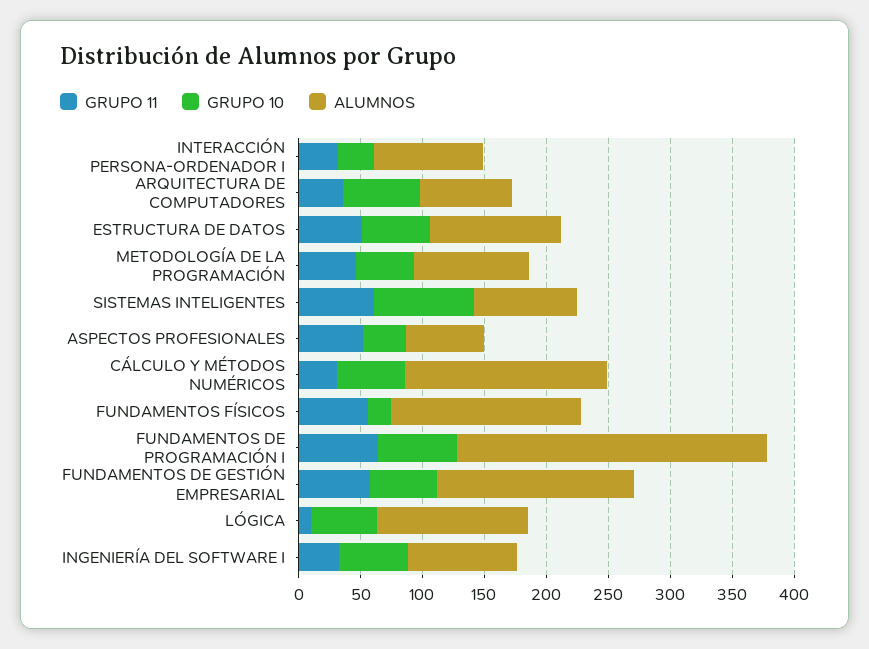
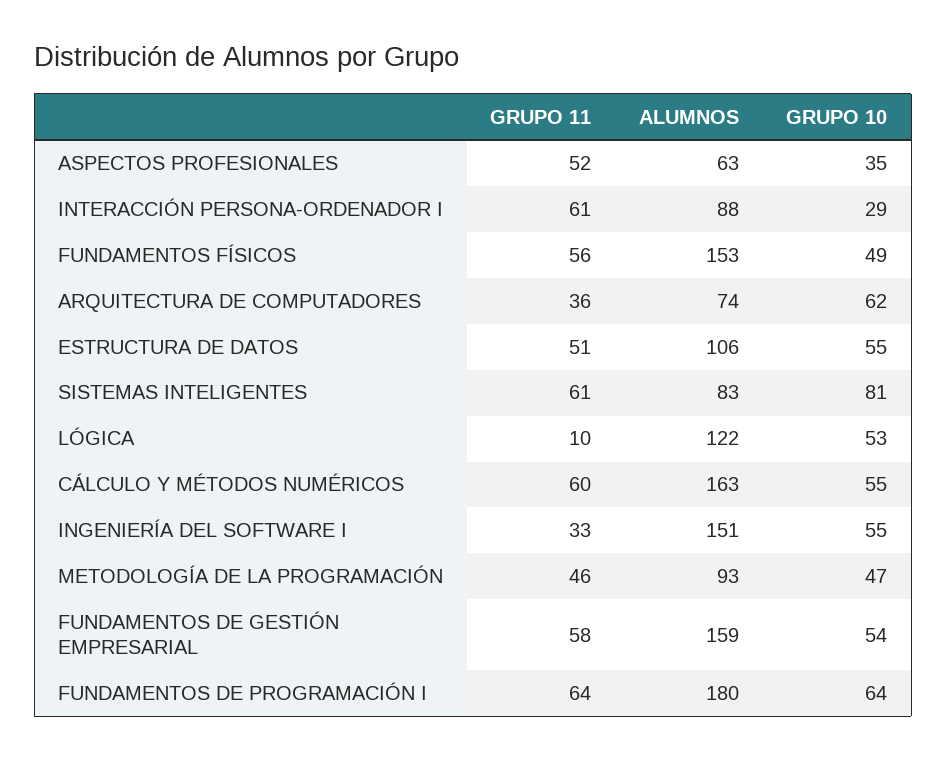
GRUPO 11, INTERACCIÓN PERSONA-ORDENADOR I: 30 -> 61
GRUPO 11, CÁLCULO Y MÉTODOS NUMÉRICOS: 30 -> 60
GRUPO 10, FUNDAMENTOS FÍSICOS: 20 -> 49
ALUMNOS, FUNDAMENTOS DE PROGRAMACIÓN I: 250 -> 180
ALUMNOS, INGENIERÍA DEL SOFTWARE I: 90 -> 151

